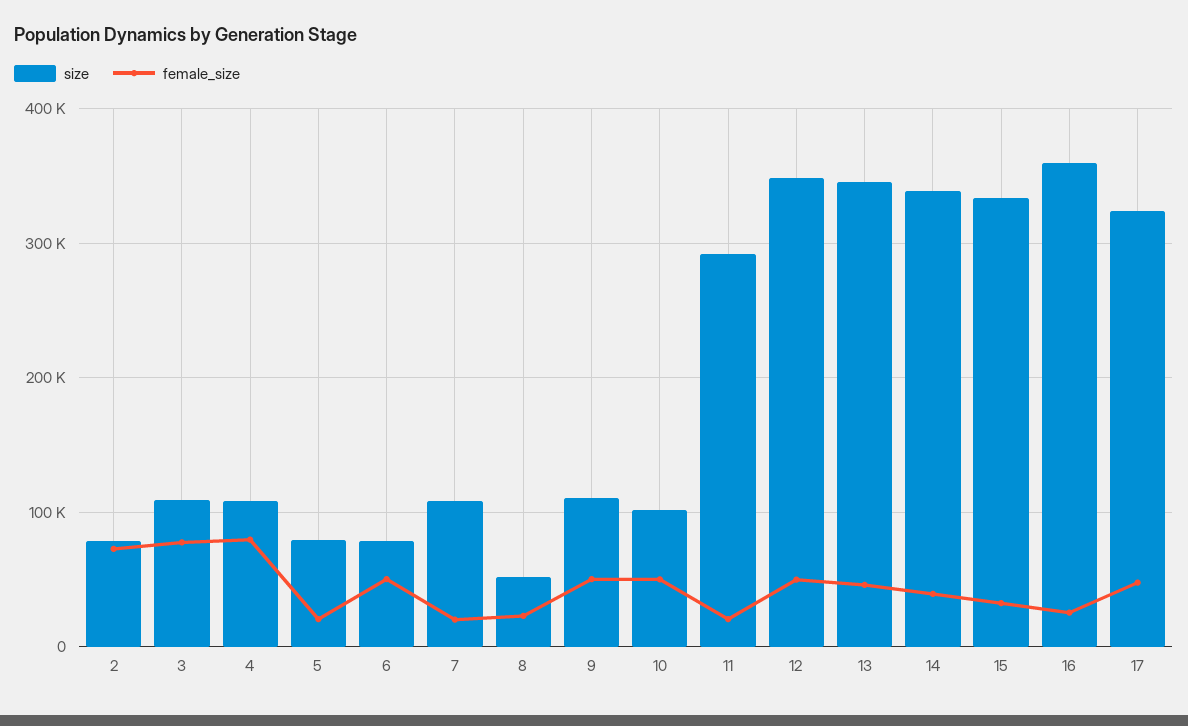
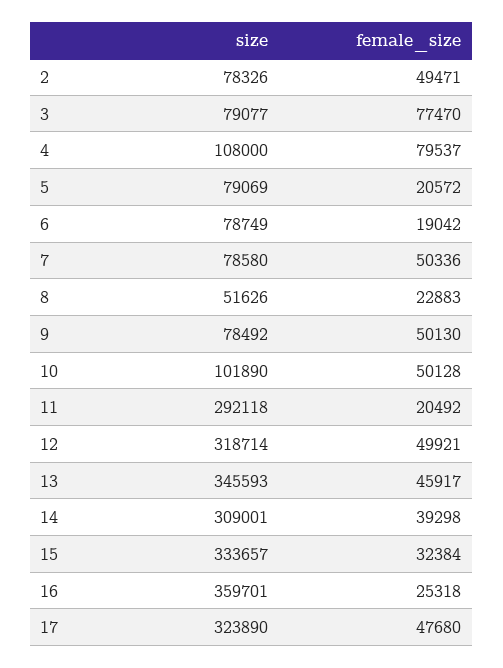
female_size, 2: 70000 -> 49471
size, 3: 110000 -> 79077
female_size, 6: 50000 -> 19042
size, 7: 110000 -> 78580
female_size, 7: 20000 -> 50336
size, 9: 110000 -> 78492
size, 12: 350000 -> 318714
size, 14: 340000 -> 309001

